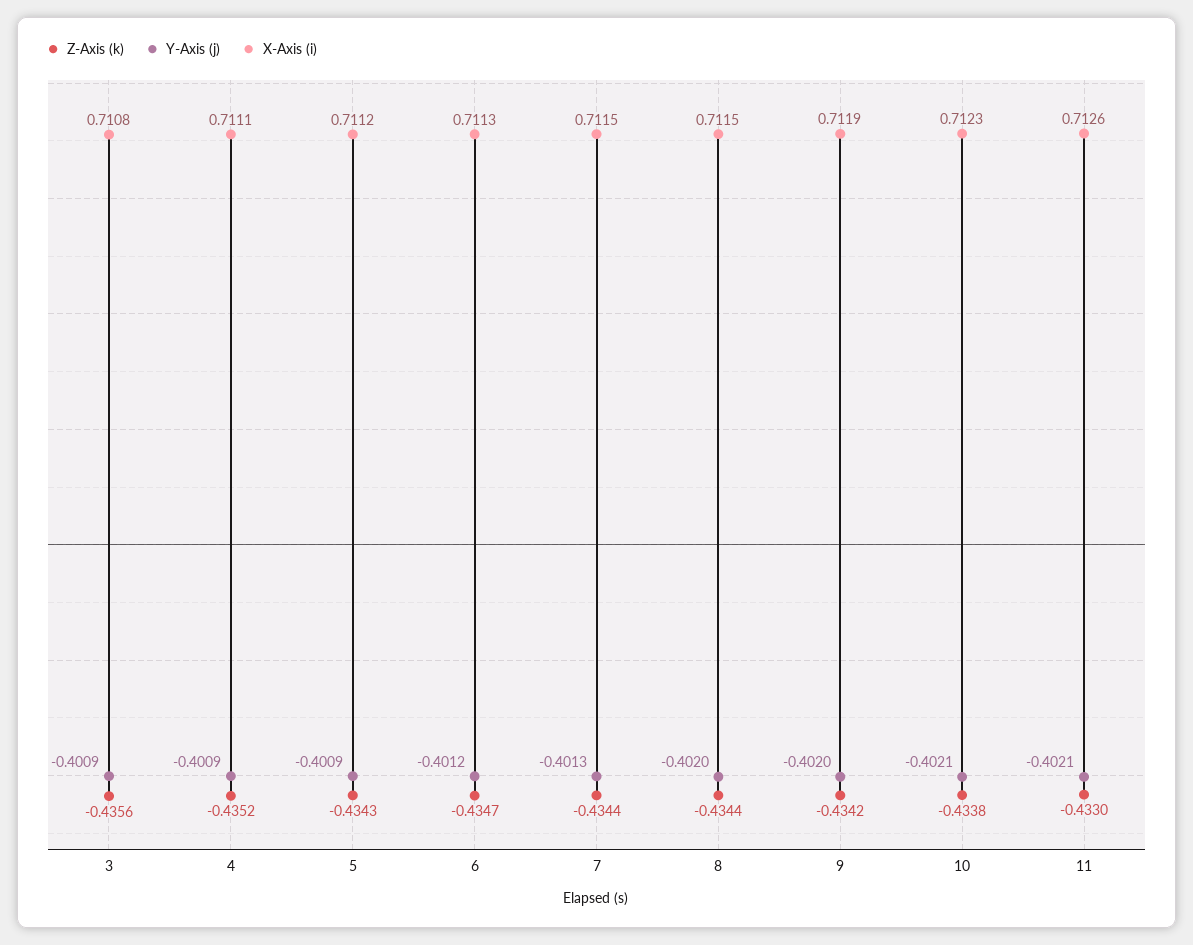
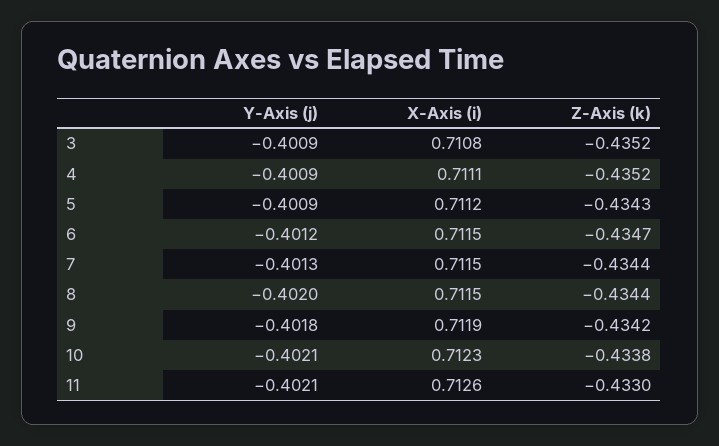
Z-Axis (k), 3: -0.4356 -> -0.4352
X-Axis (i), 6: 0.7113 -> 0.7115
Y-Axis (j), 9: -0.402 -> -0.4018

